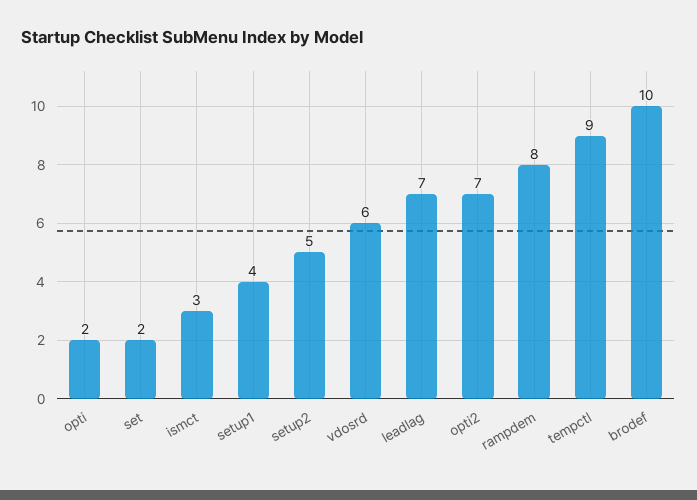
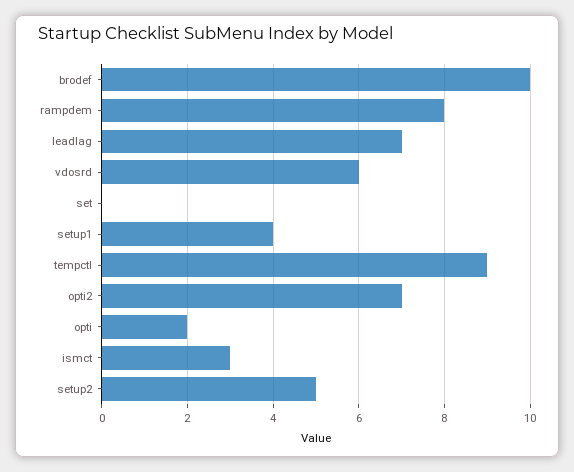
set: 2 -> 0

